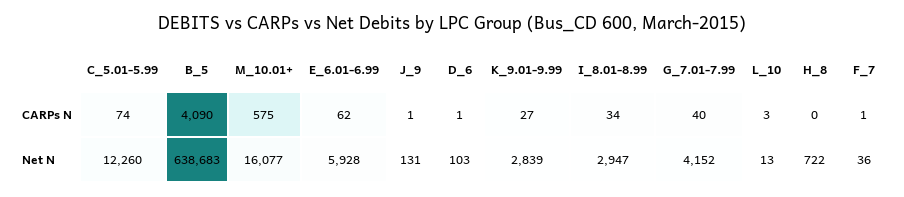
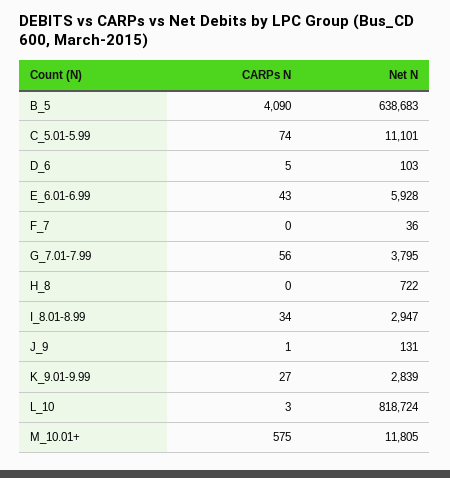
E_6.01-6.99, CARPs N: 62 -> 43
D_6, CARPs N: 1 -> 5
G_7.01-7.99, CARPs N: 40 -> 56
F_7, CARPs N: 1 -> 0
C_5.01-5.99, Net N: 12260 -> 11101
M_10.01+, Net N: 16077 -> 11805
G_7.01-7.99, Net N: 4152 -> 3795
L_10, Net N: 13 -> 818724

